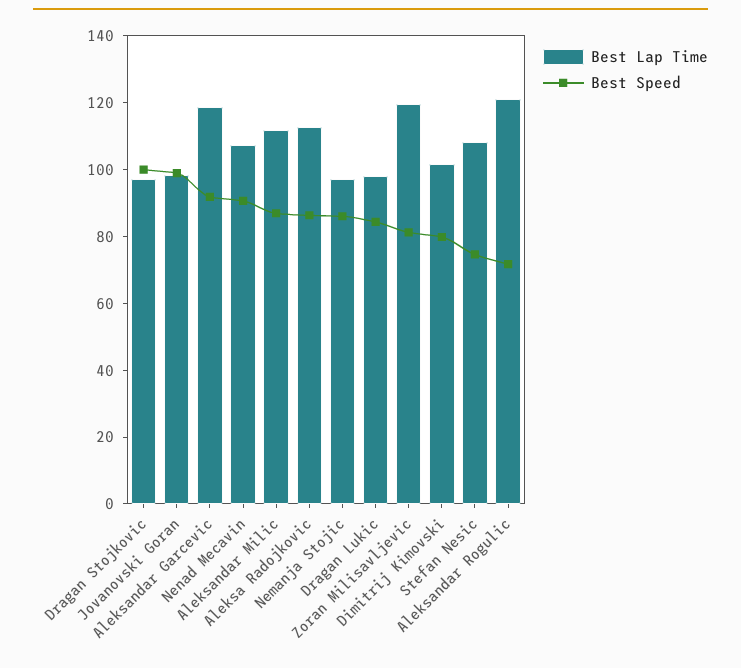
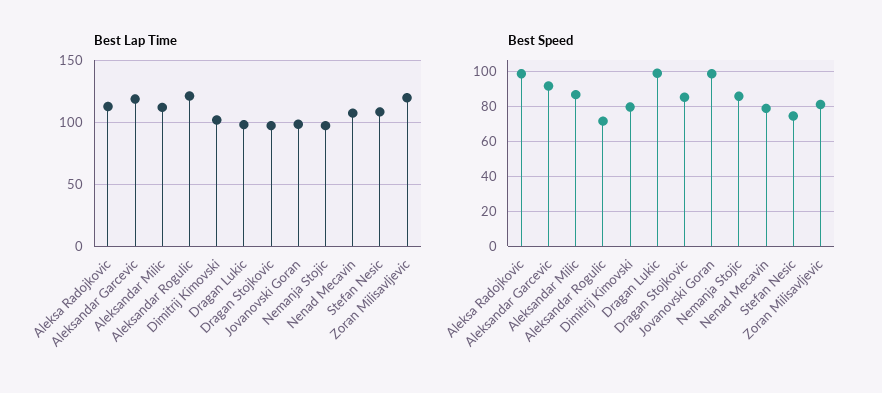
Best Speed, Dragan Stojkovic: 100 -> 85
Best Speed, Nenad Mecavin: 90 -> 80
Best Speed, Aleksa Radojkovic: 85 -> 100
Best Speed, Dragan Lukic: 85 -> 100

